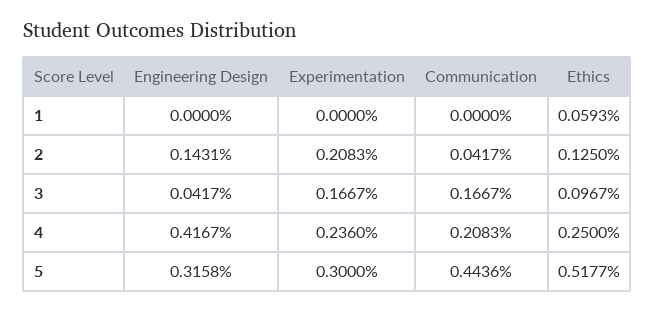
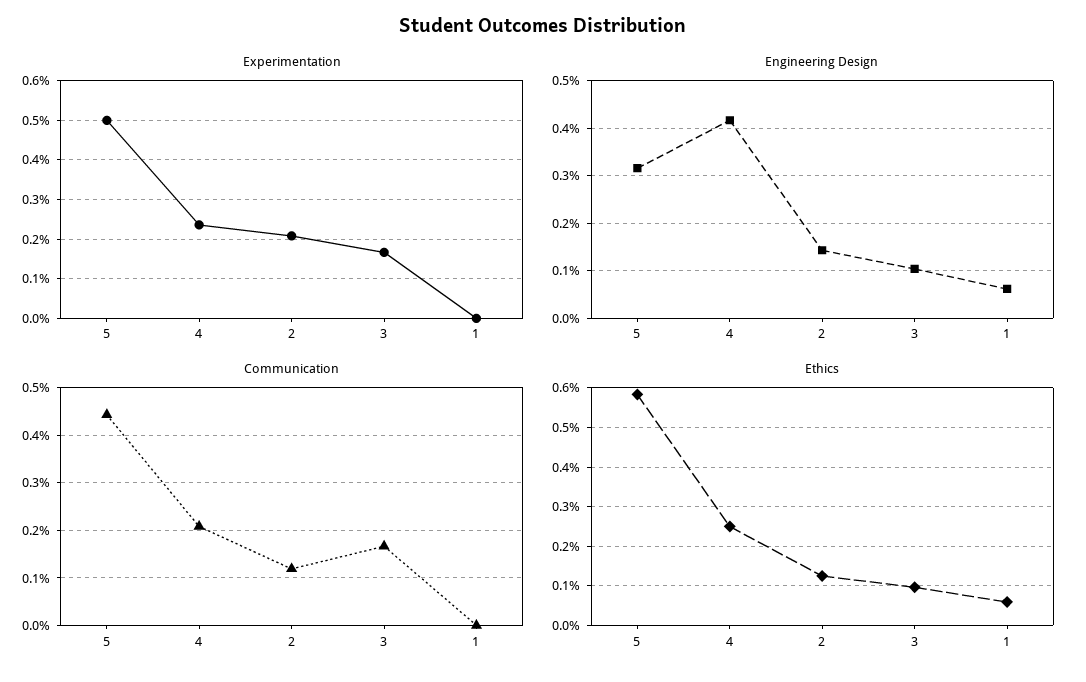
Engineering Design, 1: 0 -> 0.06
Communication, 2: 0.0417 -> 0.12
Engineering Design, 3: 0.0417 -> 0.1
Experimentation, 5: 0.3 -> 0.5
Ethics, 5: 0.5177 -> 0.58

